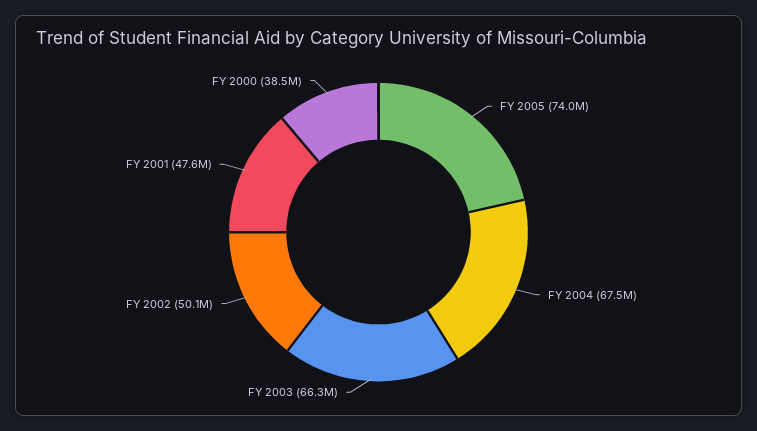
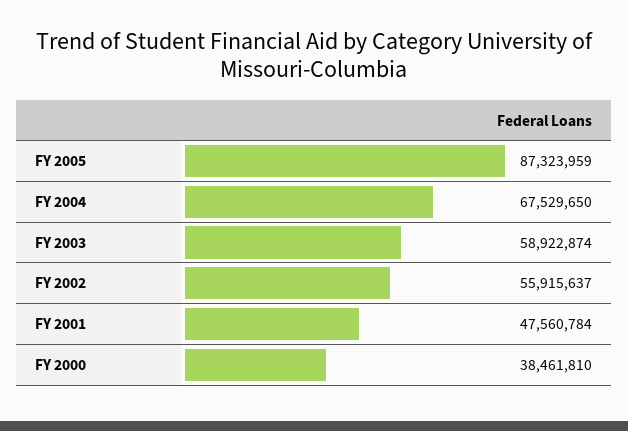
FY 2005: 74000000 -> 87323959
FY 2003: 66300000 -> 58922874
FY 2002: 50100000 -> 55915637

